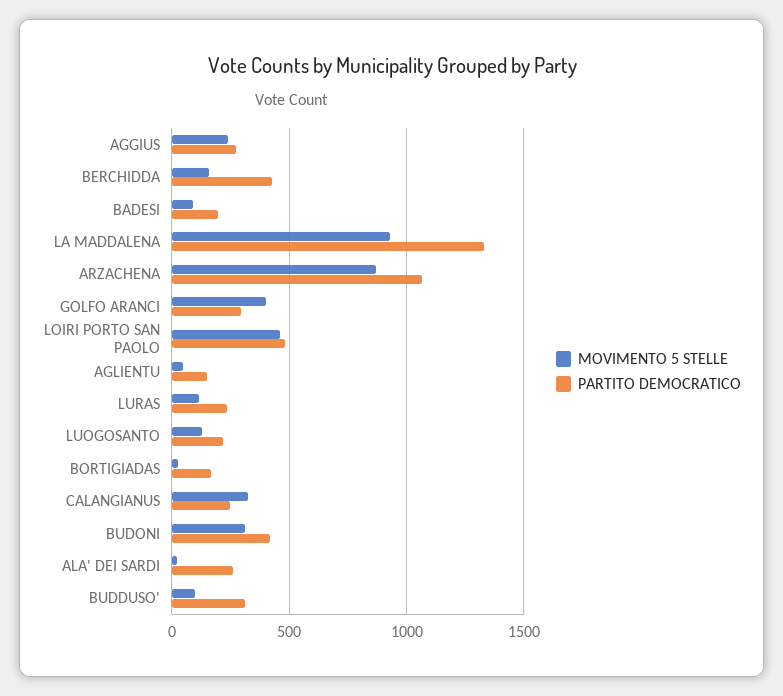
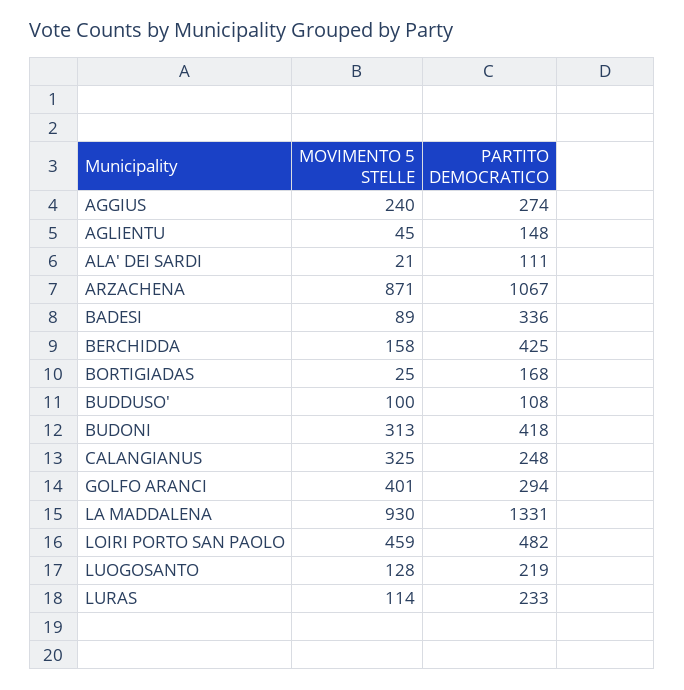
PARTITO DEMOCRATICO, BADESI: 200 -> 336
PARTITO DEMOCRATICO, ALA' DEI SARDI: 250 -> 111
PARTITO DEMOCRATICO, BUDDUSO': 300 -> 108

